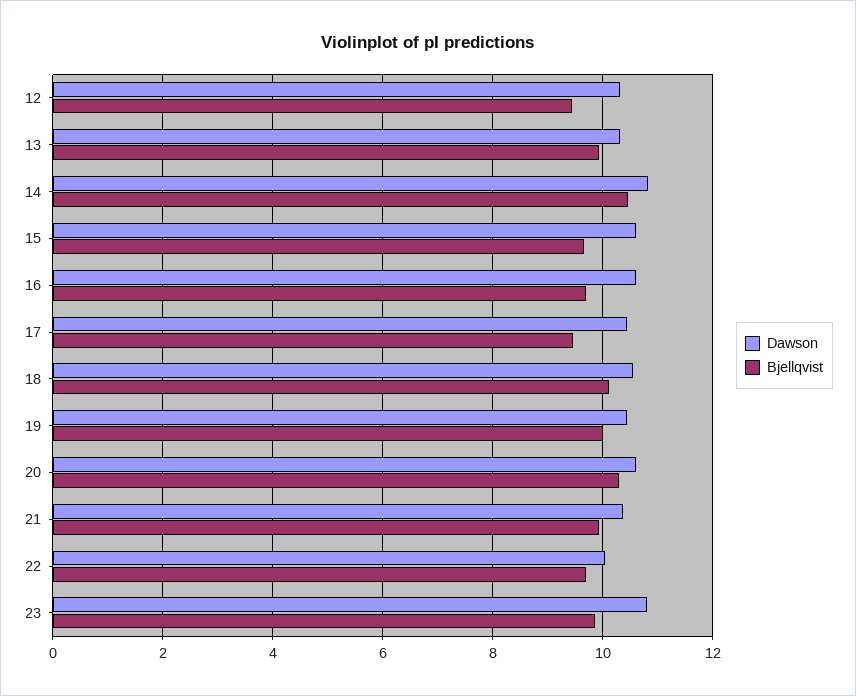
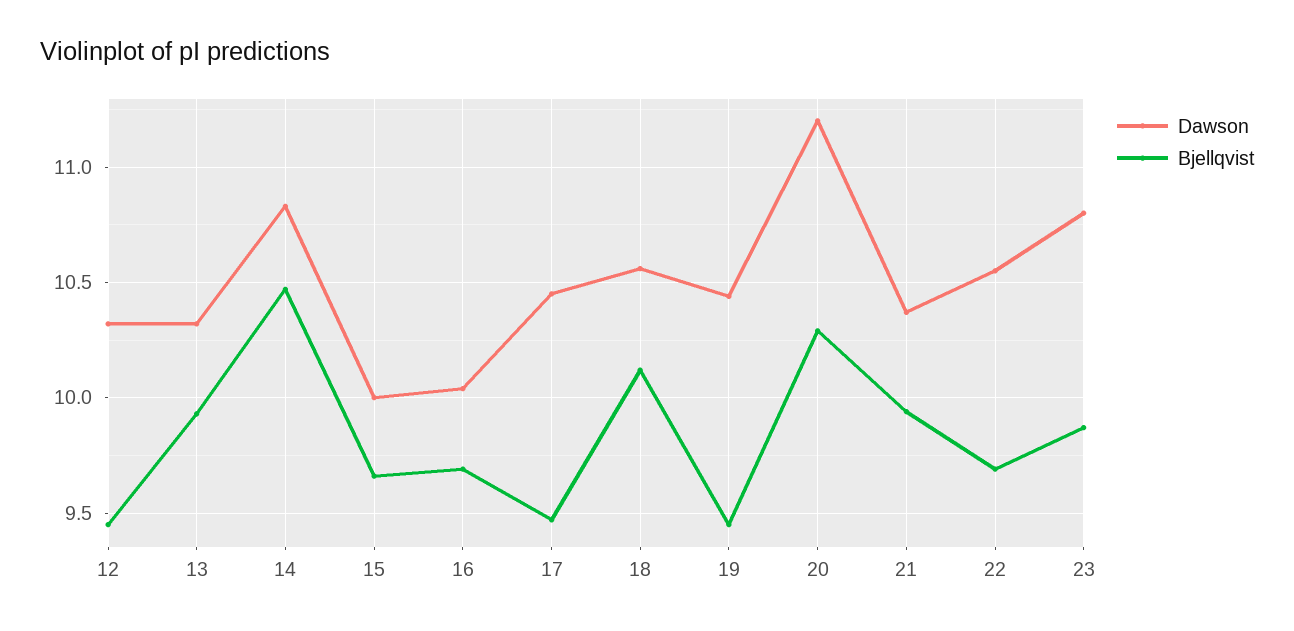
Dawson, 15: 10.6 -> 10
Dawson, 16: 10.6 -> 10.05
Bjellqvist, 19: 10 -> 9.45
Dawson, 20: 10.6 -> 11.2
Dawson, 22: 10 -> 10.55

